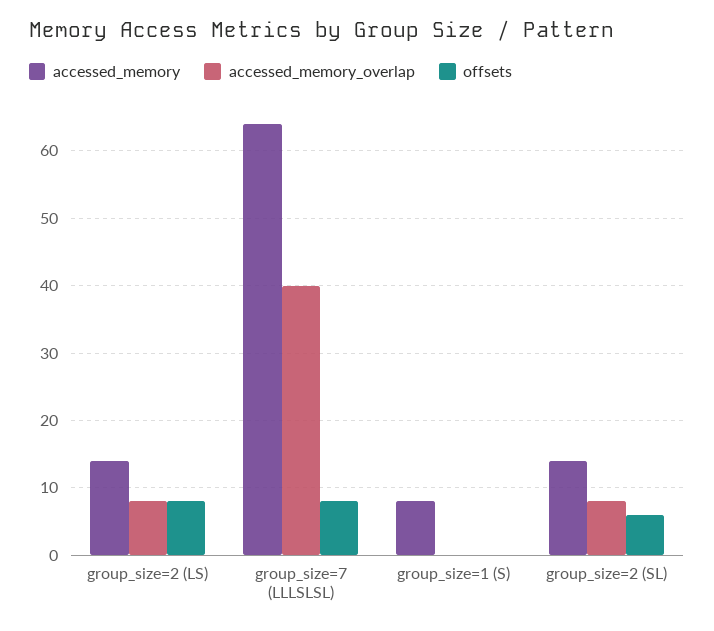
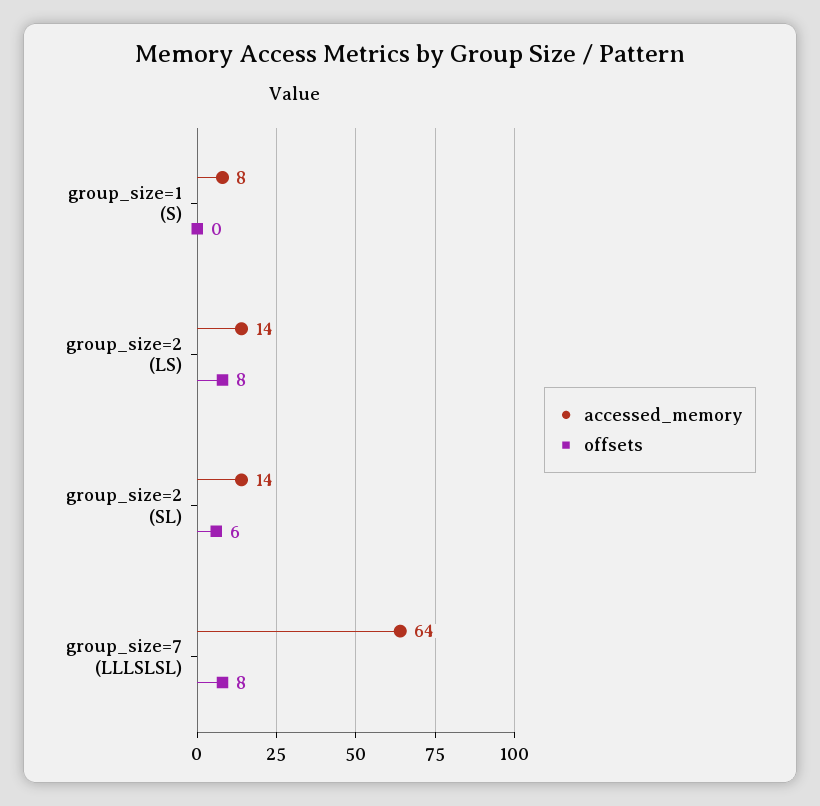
accessed_memory_overlap, group_size=2 (LS): 8 -> none
accessed_memory_overlap, group_size=7 (LLLSLSL): 40 -> none
accessed_memory_overlap, group_size=1 (S): 0 -> none
accessed_memory_overlap, group_size=2 (SL): 8 -> none

